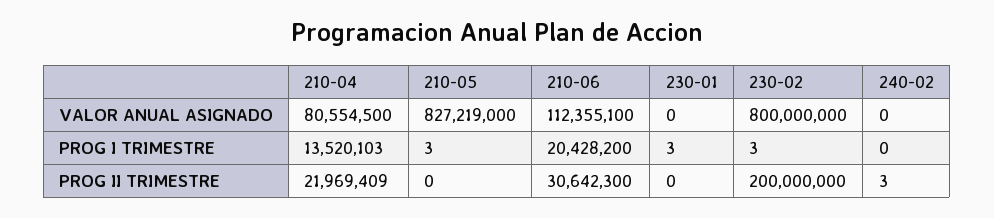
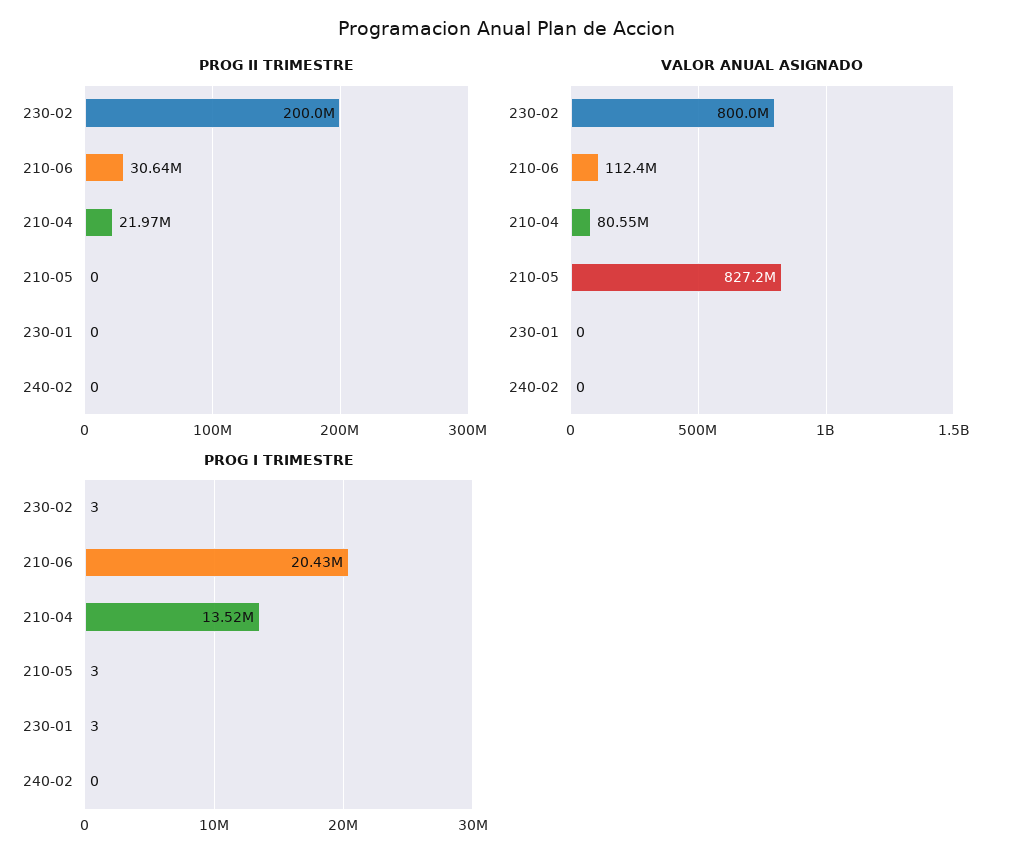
PROG II TRIMESTRE, 240-02: 3 -> 0

